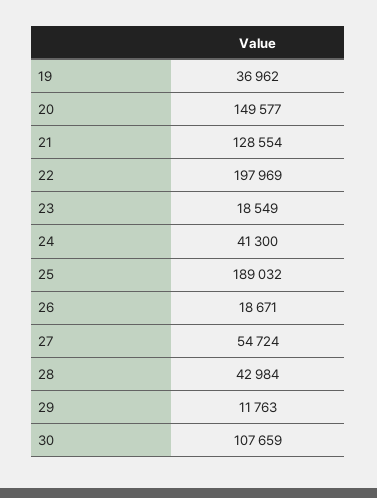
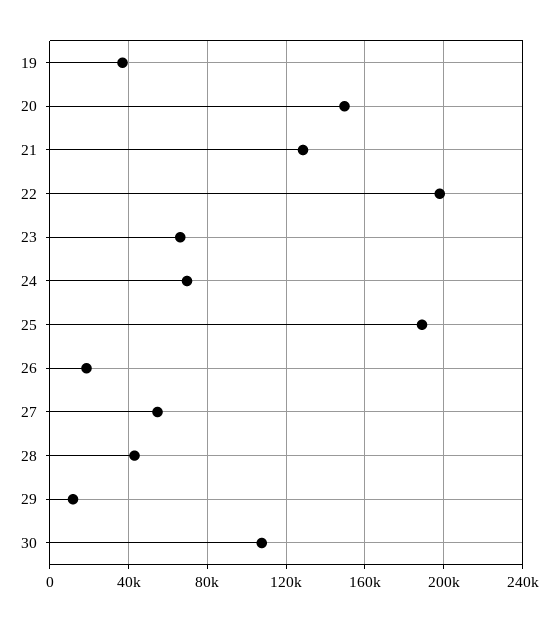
23: 18549 -> 65000
24: 41300 -> 70000

